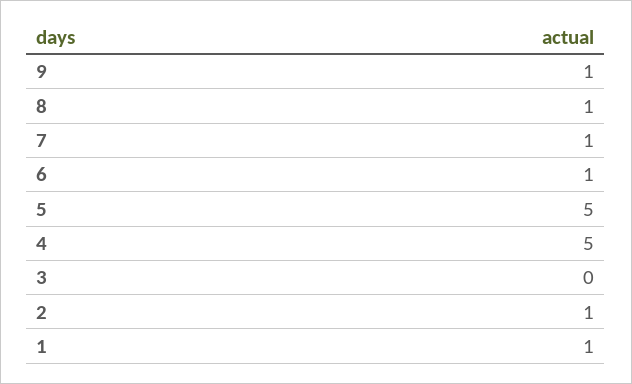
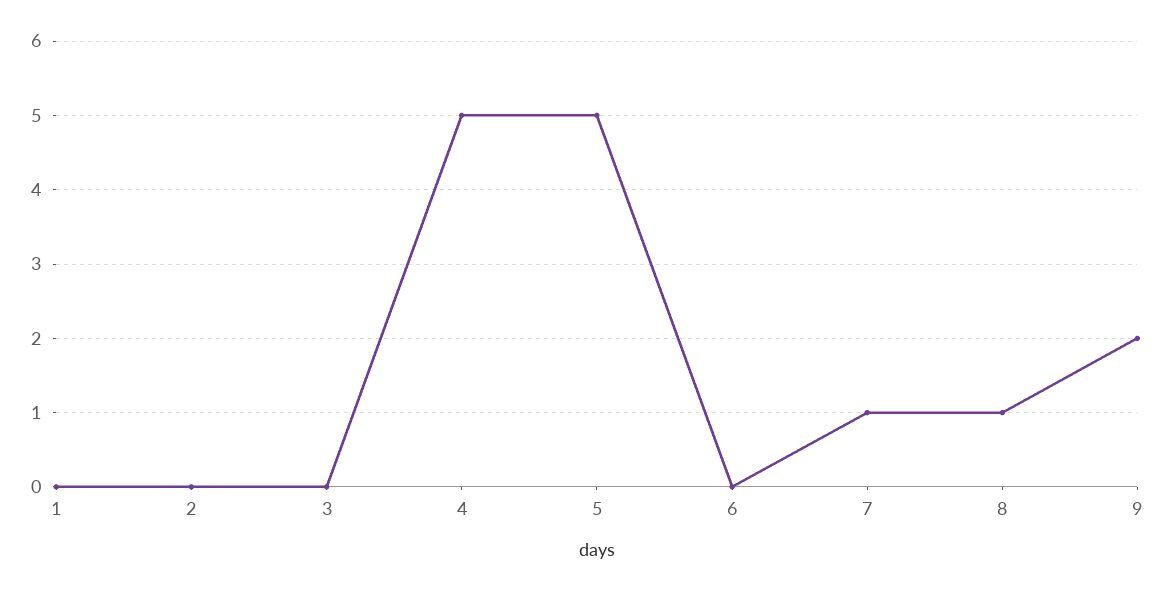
9: 1 -> 2
6: 1 -> 0
2: 1 -> 0
1: 1 -> 0

